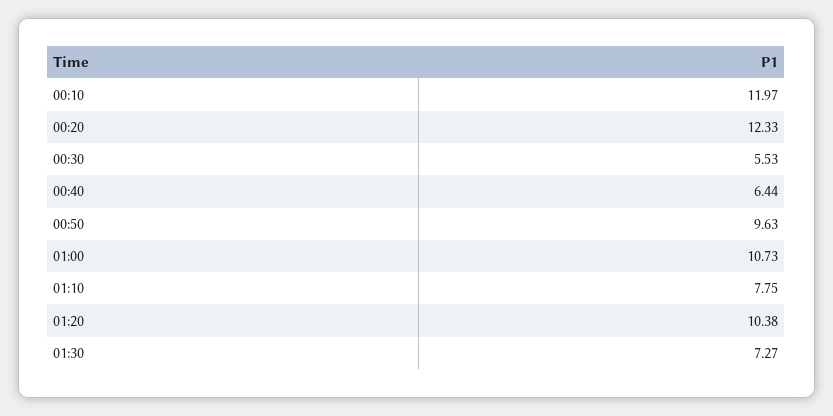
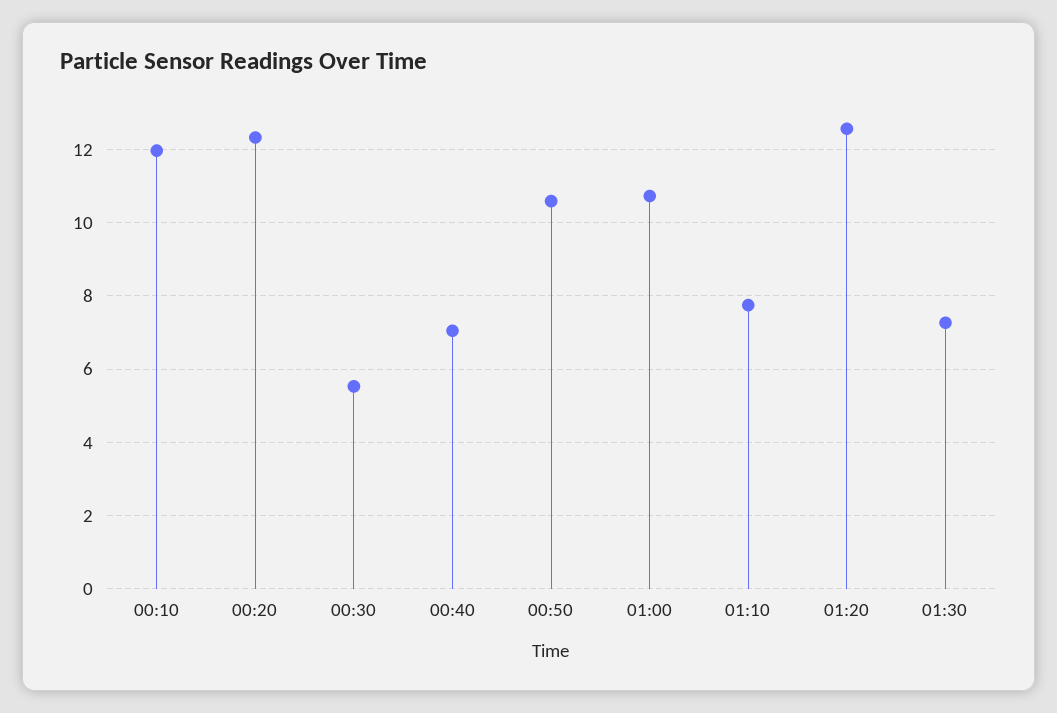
00:40: 6.44 -> 7
00:50: 9.63 -> 10.6
01:20: 10.38 -> 12.6

